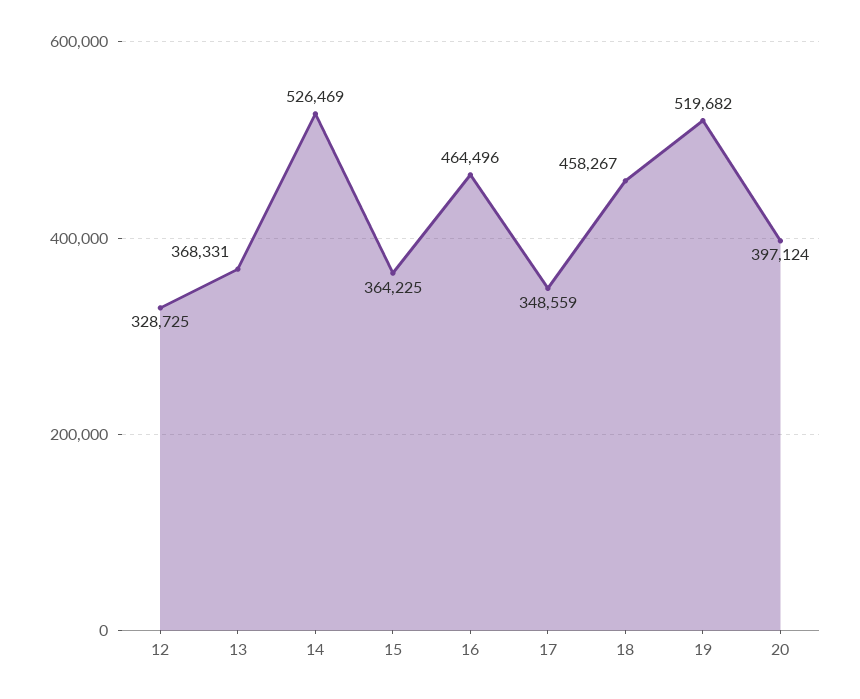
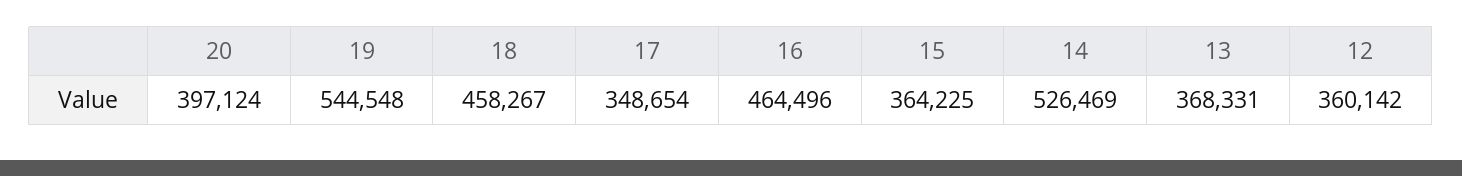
12: 328725 -> 360142
17: 348559 -> 348654
19: 519682 -> 544548

